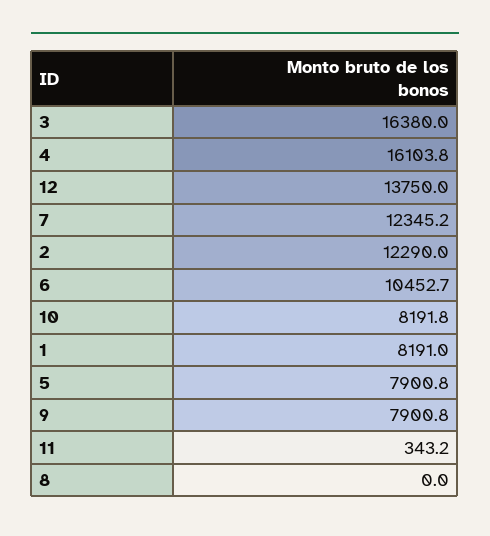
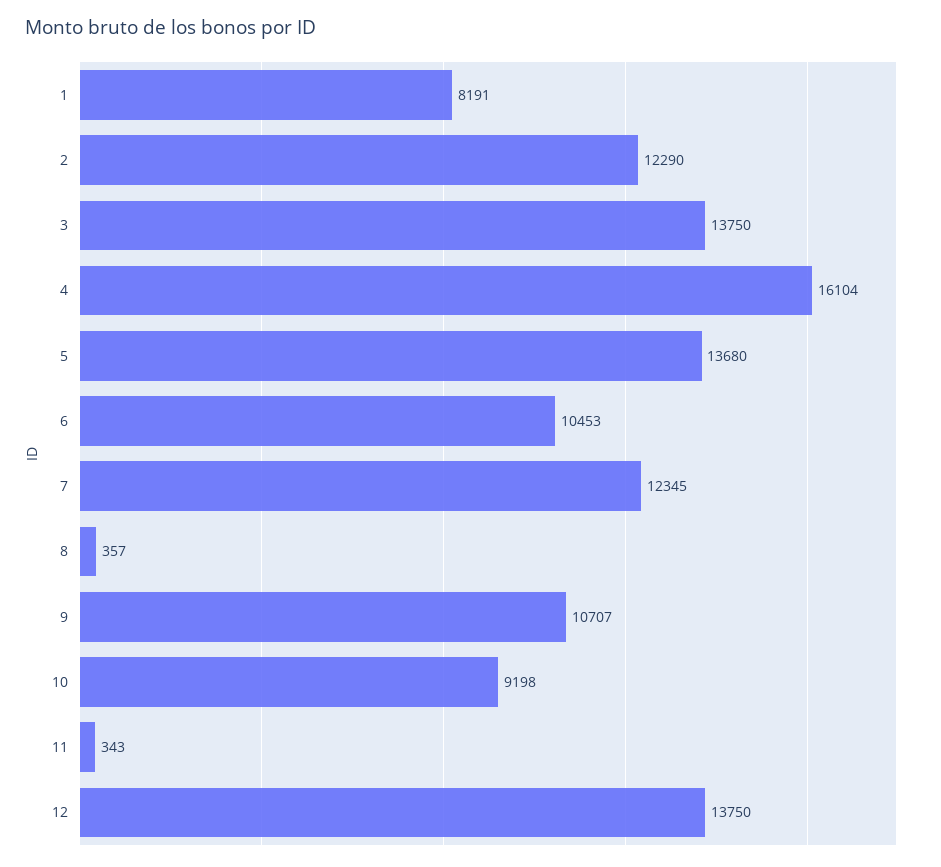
3: 16380 -> 13750
10: 8191.8 -> 9198
5: 7900.8 -> 13680
9: 7900.8 -> 10707
8: 0 -> 357

